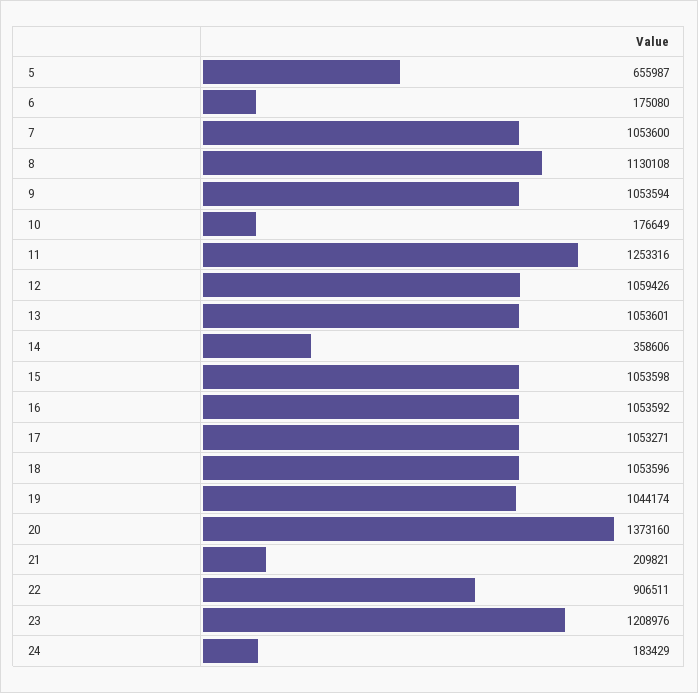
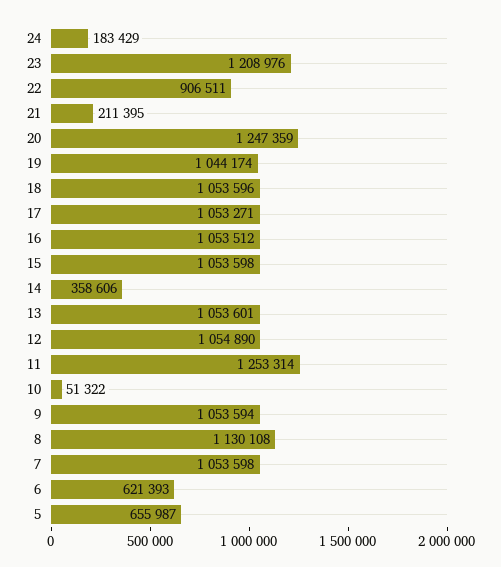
6: 175080 -> 621393
7: 1053600 -> 1053598
10: 176649 -> 51322
11: 1253316 -> 1253314
12: 1059426 -> 1054890
16: 1053592 -> 1053512
20: 1373160 -> 1247359
21: 209821 -> 211395

